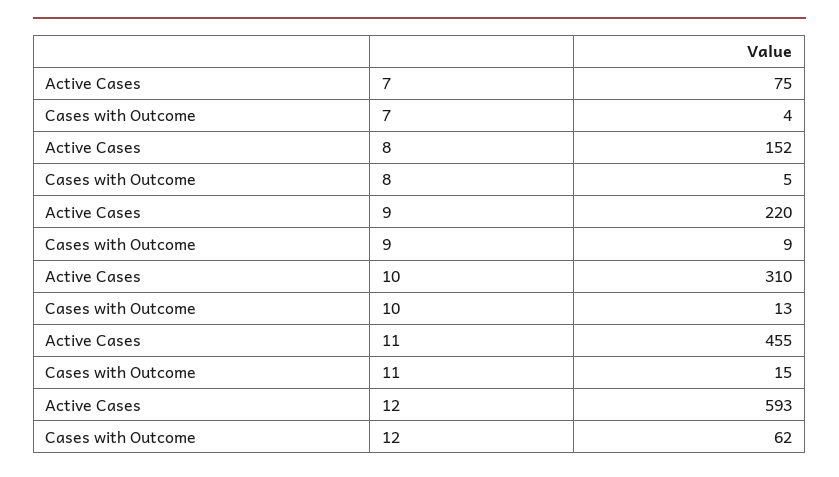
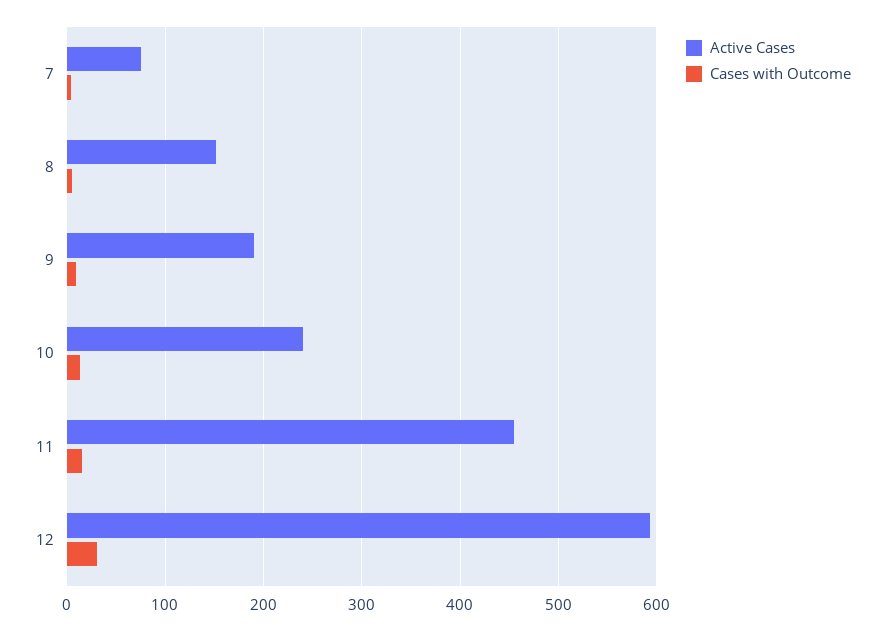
Active Cases, 9: 220 -> 190
Active Cases, 10: 310 -> 240
Cases with Outcome, 12: 62 -> 30

